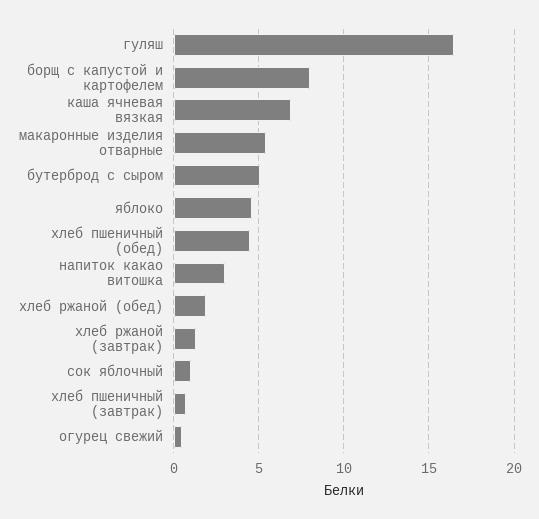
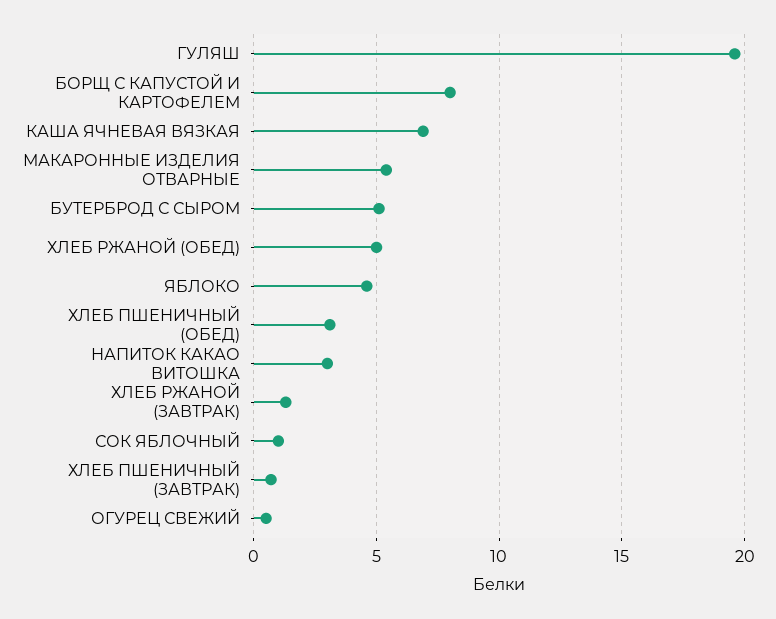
гуляш: 16.5 -> 19.5
хлеб пшеничный (обед): 4.5 -> 3
хлеб ржаной (обед): 2 -> 5

